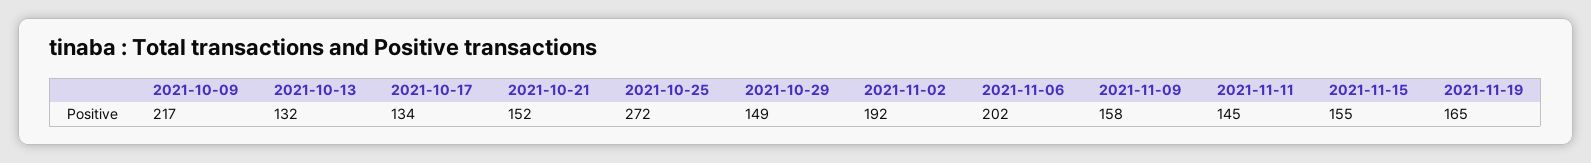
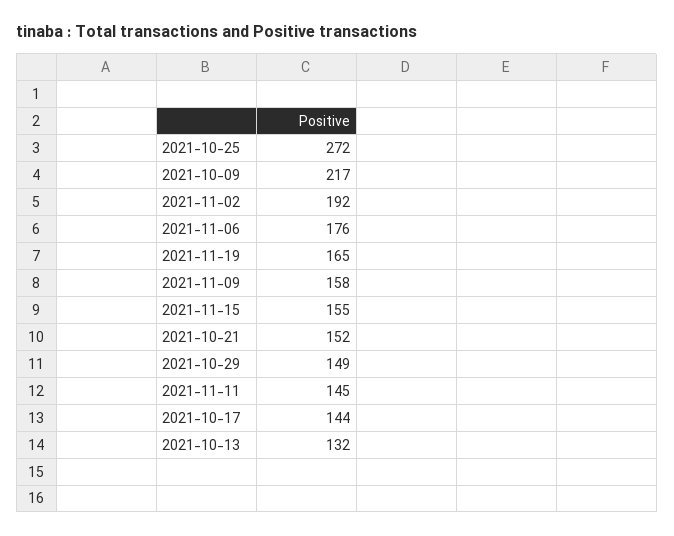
2021-10-17: 134 -> 144
2021-11-06: 202 -> 176

